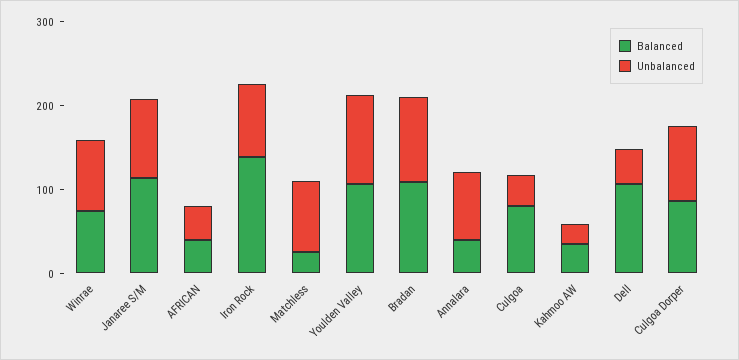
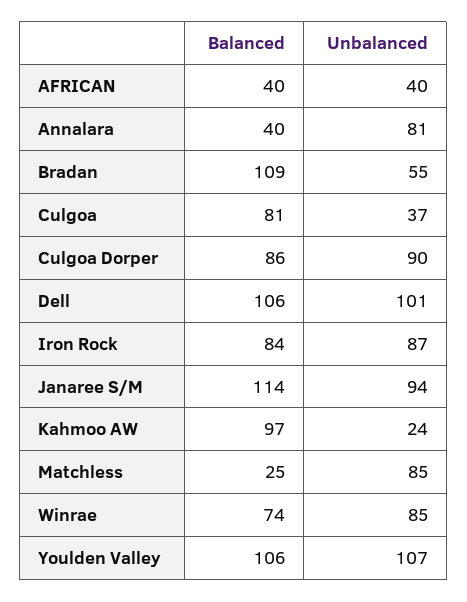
Balanced, Iron Rock: 140 -> 84
Unbalanced, Bradan: 100 -> 55
Balanced, Kahmoo AW: 40 -> 97
Unbalanced, Dell: 40 -> 101

